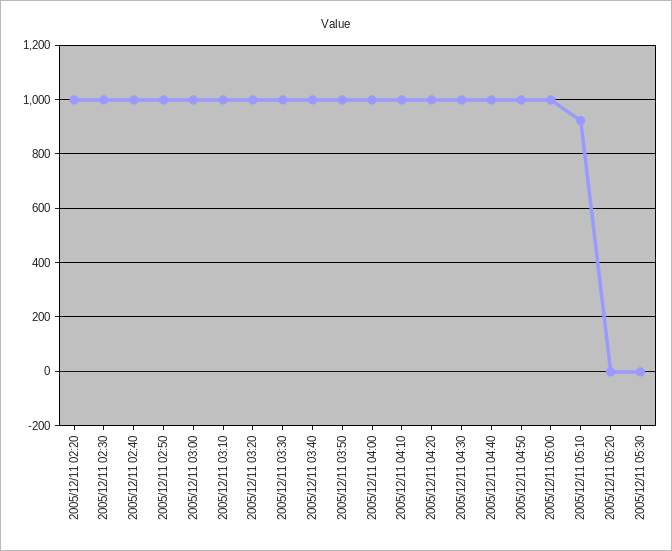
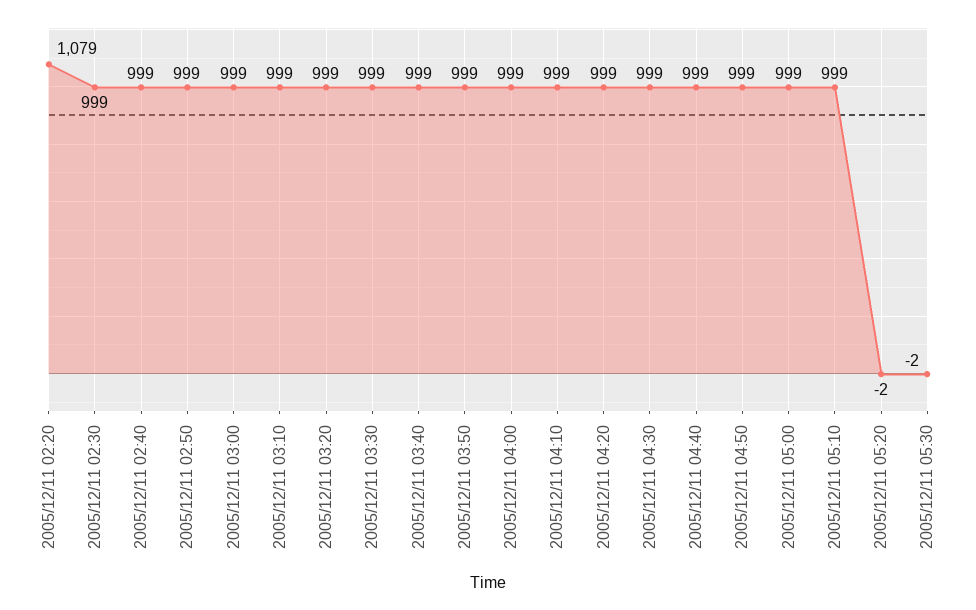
2005/12/11 02:20: 1000 -> 1079
2005/12/11 05:10: 925 -> 999

